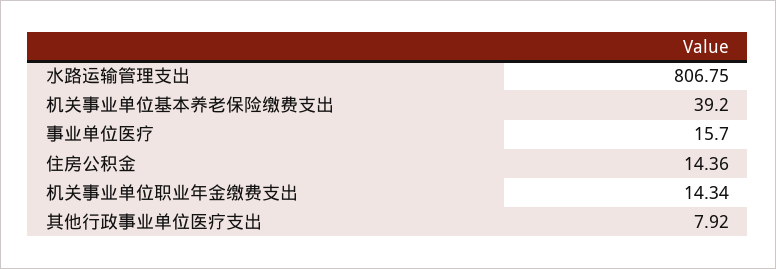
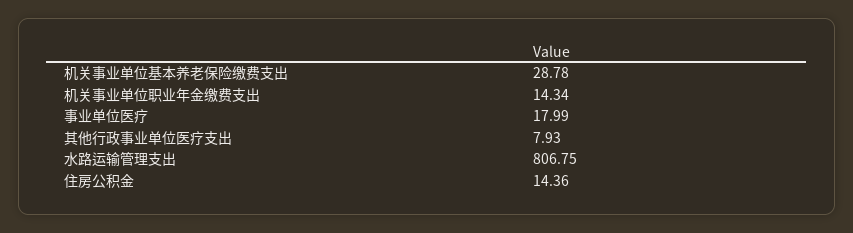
机关事业单位基本养老保险缴费支出: 39.2 -> 28.78
事业单位医疗: 15.7 -> 17.99
其他行政事业单位医疗支出: 7.92 -> 7.93

